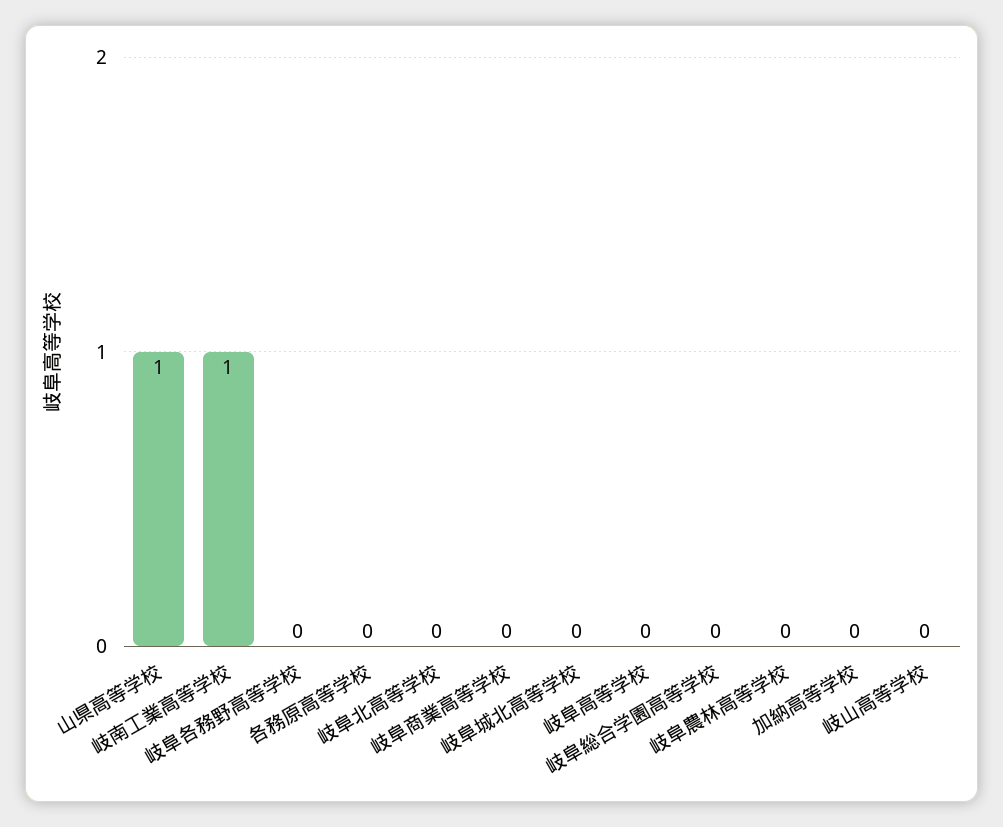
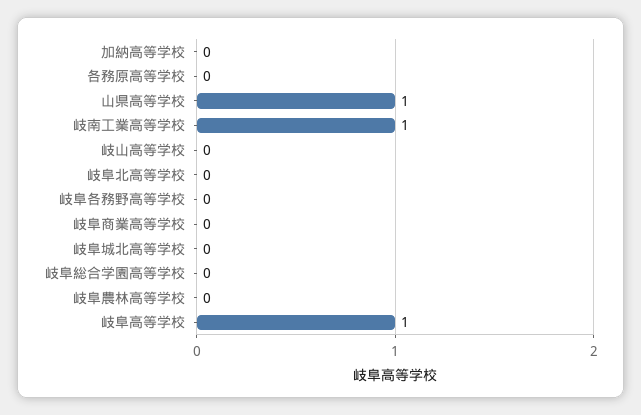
岐阜高等学校: 0 -> 1

